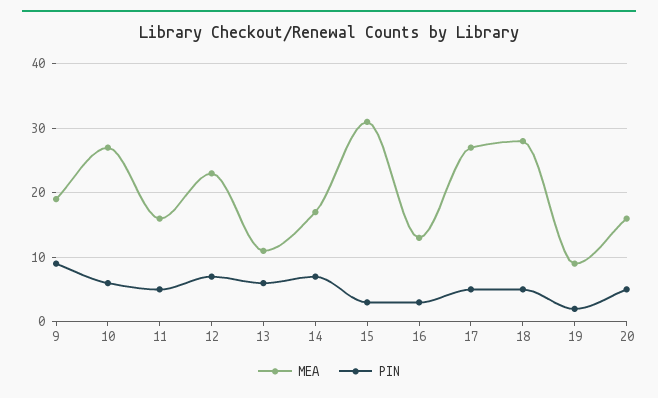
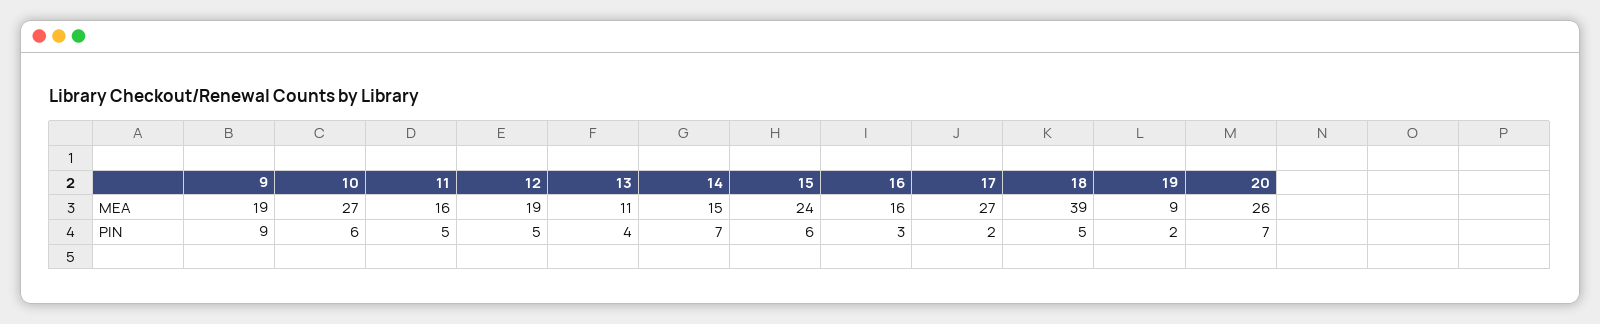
MEA, 12: 23 -> 19
PIN, 12: 7 -> 5
PIN, 13: 6 -> 4
MEA, 14: 17 -> 15
MEA, 15: 31 -> 24
PIN, 15: 3 -> 6
MEA, 16: 13 -> 16
PIN, 17: 5 -> 2
MEA, 18: 28 -> 39
MEA, 20: 16 -> 26
PIN, 20: 5 -> 7

